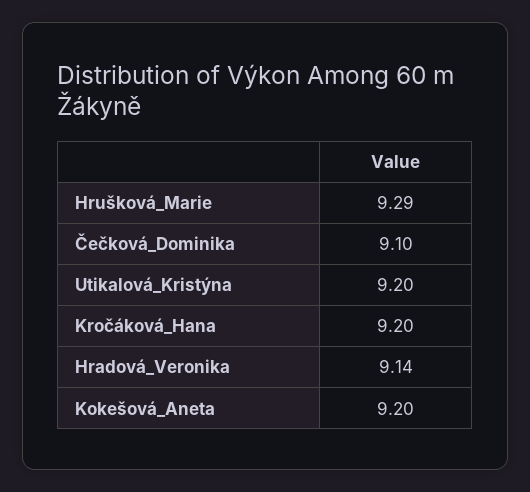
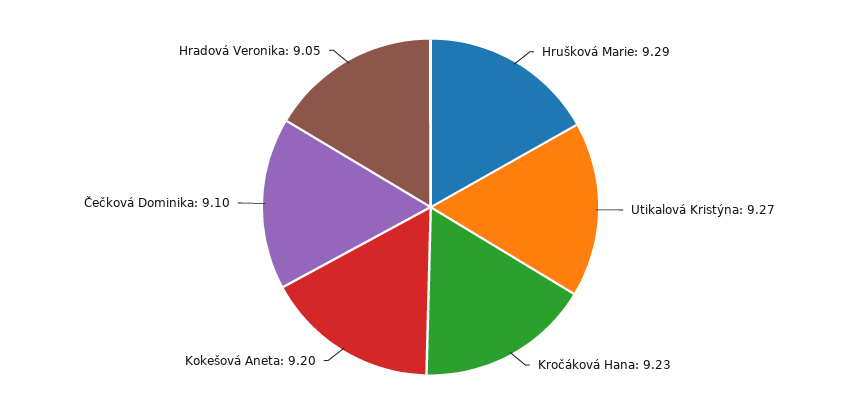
Utikalová_Kristýna: 9.2 -> 9.27
Kročáková_Hana: 9.2 -> 9.23
Hradová_Veronika: 9.14 -> 9.05

